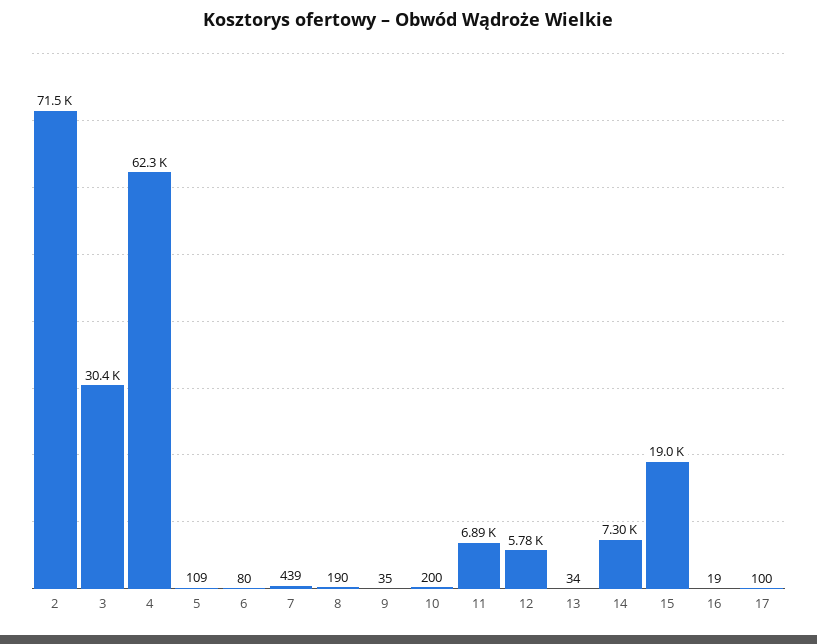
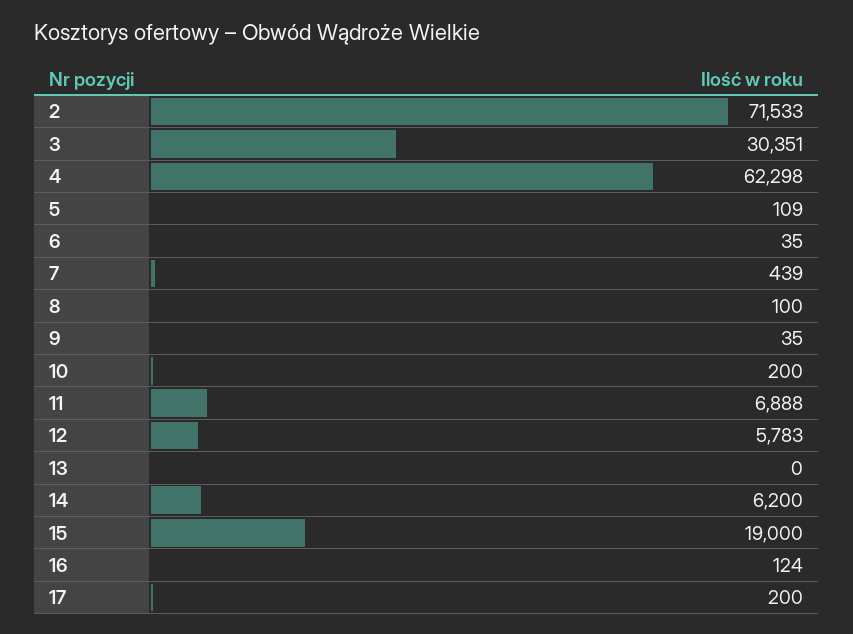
6: 80 -> 35
8: 190 -> 100
13: 34 -> 0
14: 7300 -> 6200
16: 19 -> 124
17: 100 -> 200

